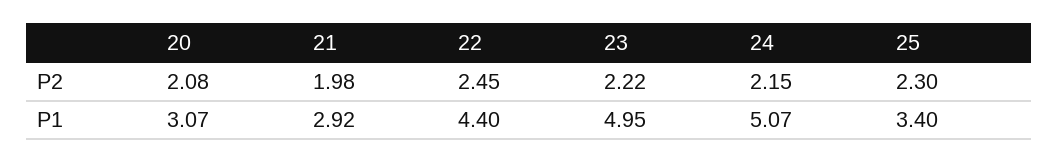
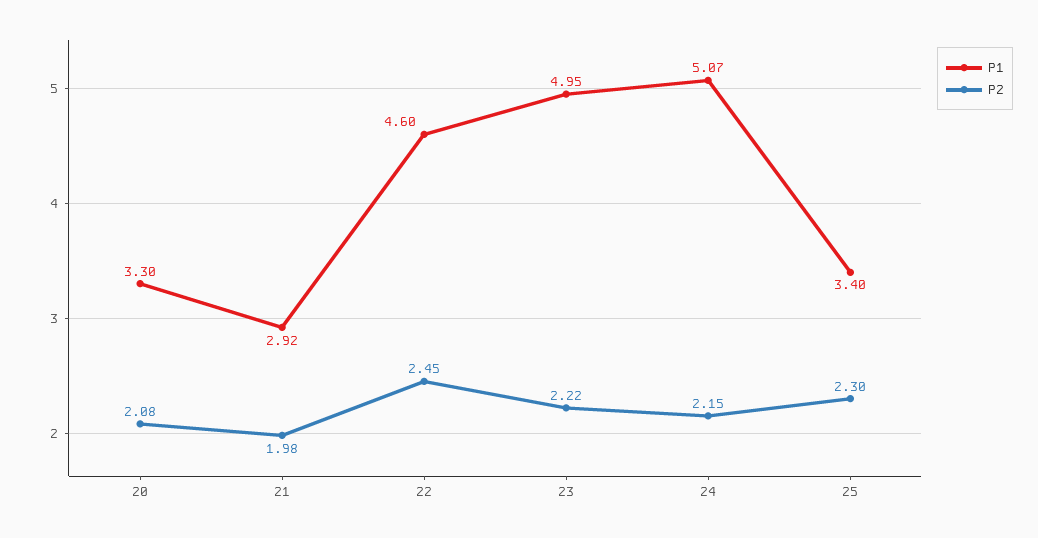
P1, 20: 3.07 -> 3.3
P1, 22: 4.4 -> 4.6

